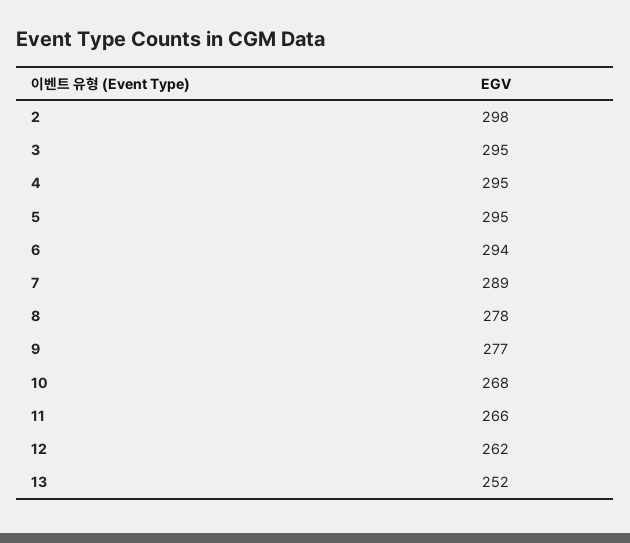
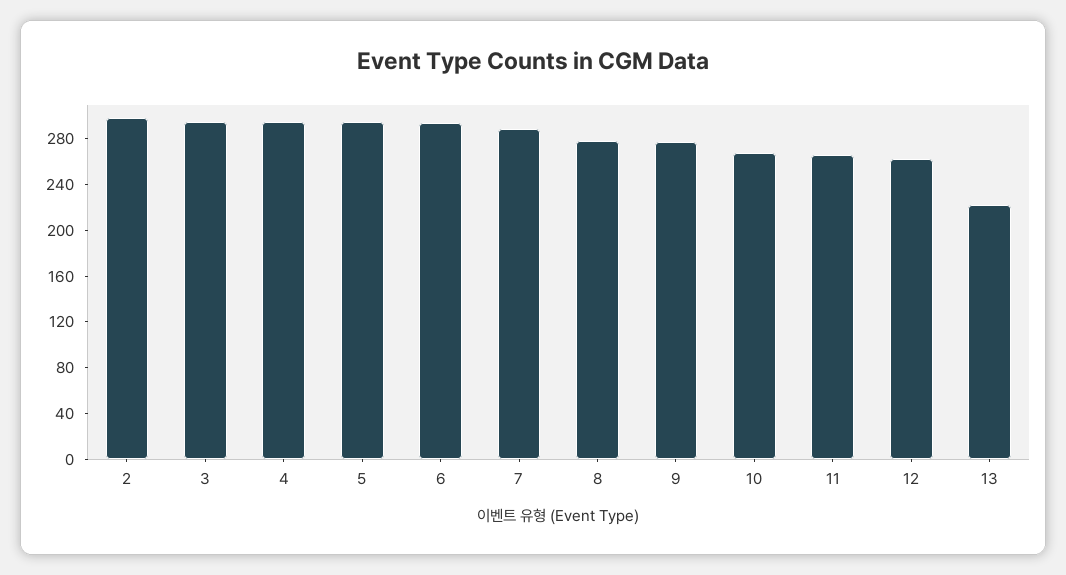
13: 252 -> 220

